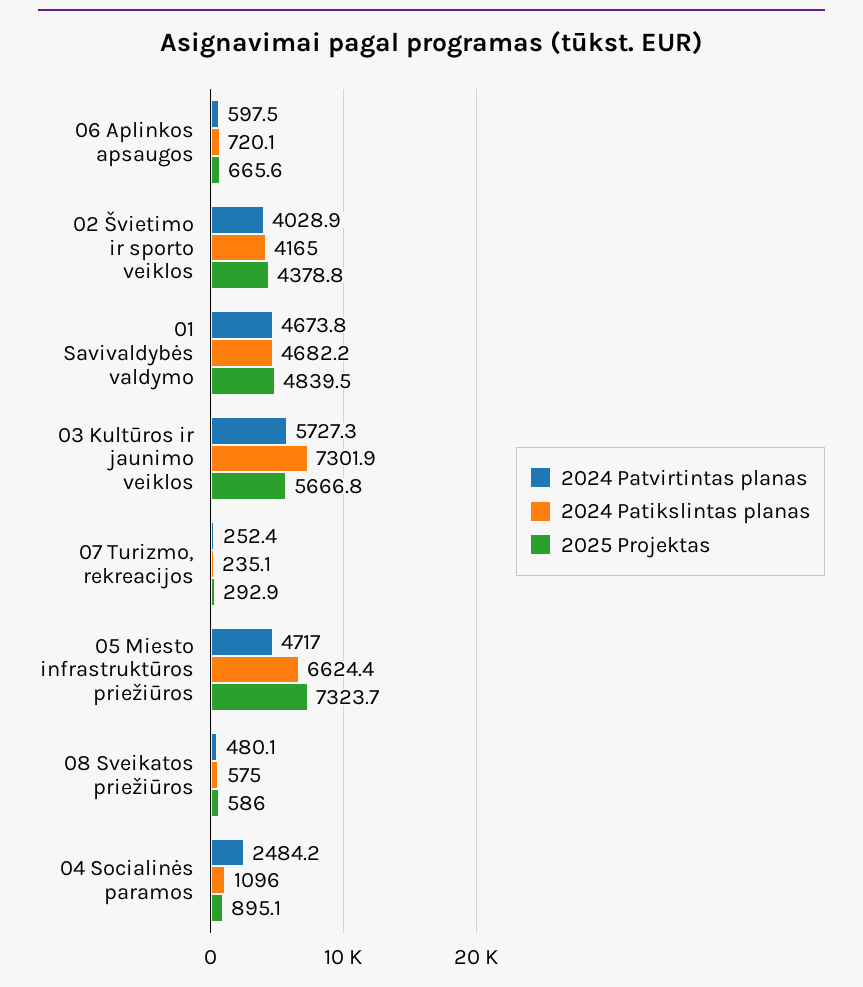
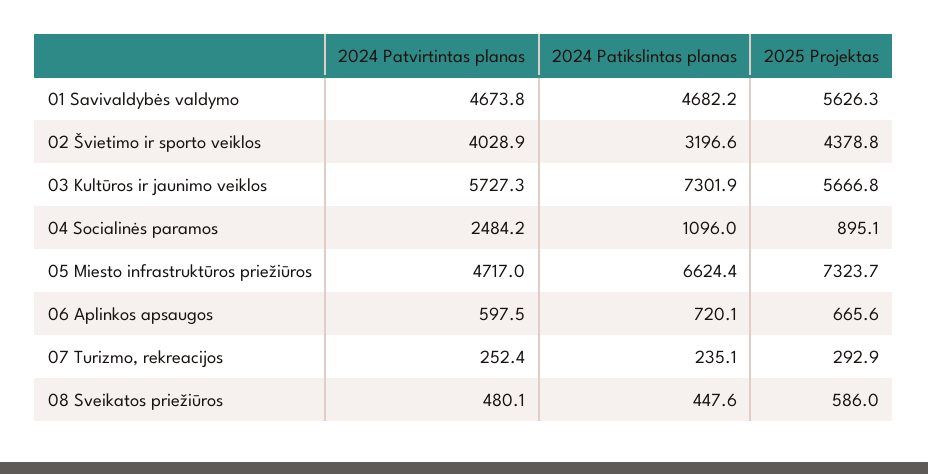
2024 Patikslintas planas, 02 Švietimo ir sporto veiklos: 4165 -> 3196.6
2025 Projektas, 01 Savivaldybės valdymo: 4839.5 -> 5626.3
2024 Patikslintas planas, 08 Sveikatos priežiūros: 575 -> 447.6

